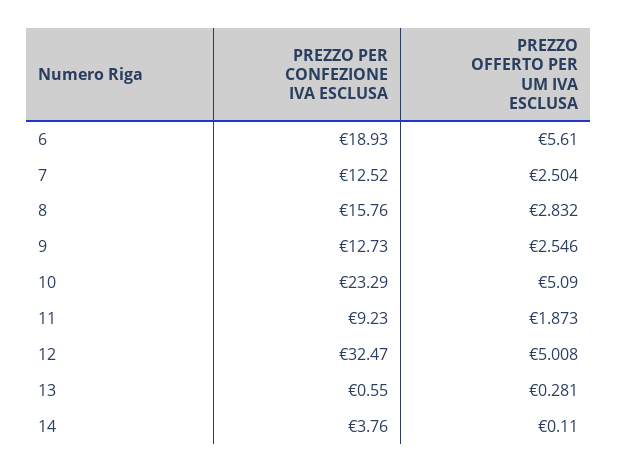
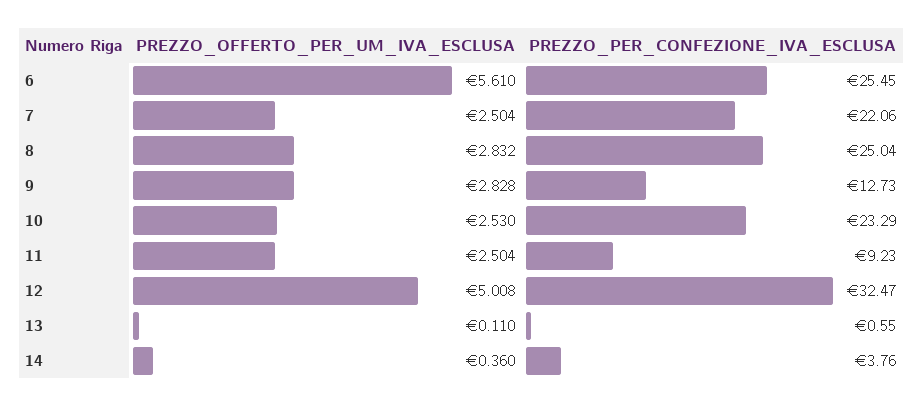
PREZZO PER CONFEZIONE IVA ESCLUSA, 6: 18.93 -> 25.45
PREZZO PER CONFEZIONE IVA ESCLUSA, 7: 12.52 -> 22.06
PREZZO PER CONFEZIONE IVA ESCLUSA, 8: 15.76 -> 25.04
PREZZO OFFERTO PER UM IVA ESCLUSA, 9: 2.546 -> 2.828
PREZZO OFFERTO PER UM IVA ESCLUSA, 10: 5.09 -> 2.53
PREZZO OFFERTO PER UM IVA ESCLUSA, 11: 1.873 -> 2.504
PREZZO OFFERTO PER UM IVA ESCLUSA, 13: 0.281 -> 0.11
PREZZO OFFERTO PER UM IVA ESCLUSA, 14: 0.11 -> 0.36

